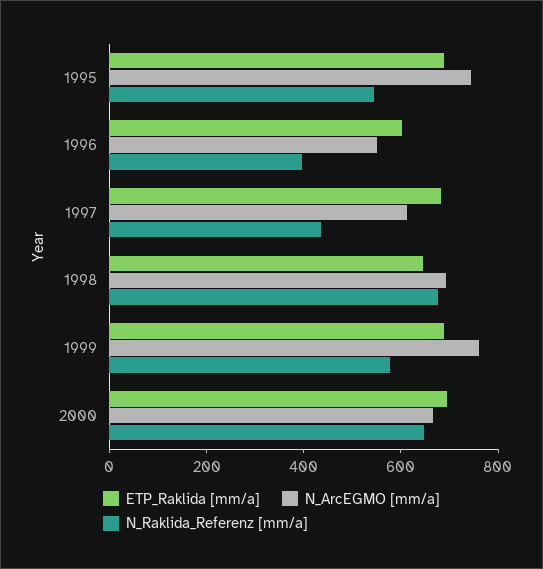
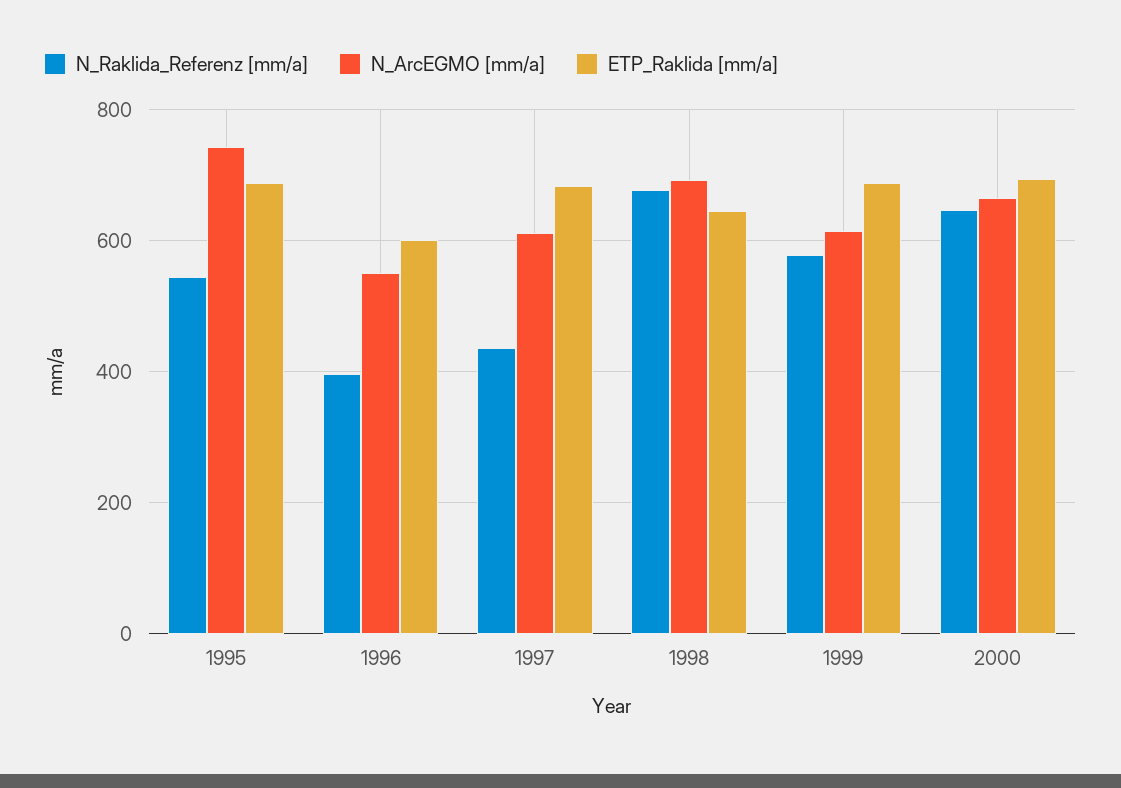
N_ArcEGMO [mm/a], 1999: 750 -> 620

